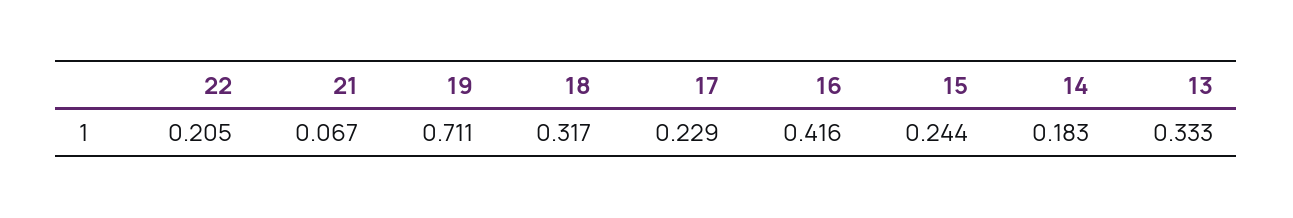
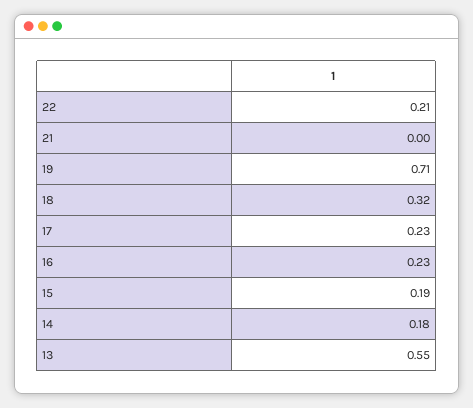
21: 0.067 -> 0
16: 0.416 -> 0.23
15: 0.244 -> 0.19
13: 0.333 -> 0.55

